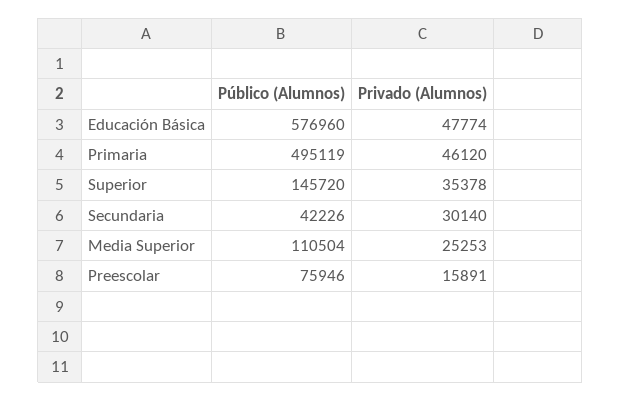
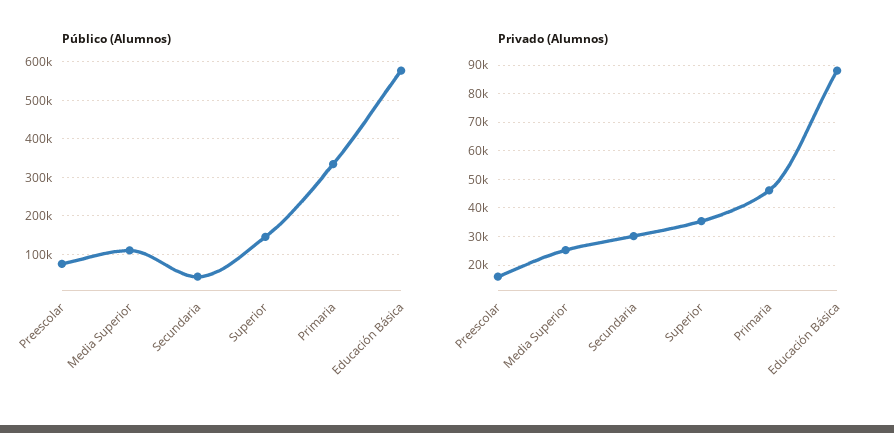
Privado (Alumnos), Educación Básica: 47774 -> 87500
Público (Alumnos), Primaria: 495119 -> 340000

